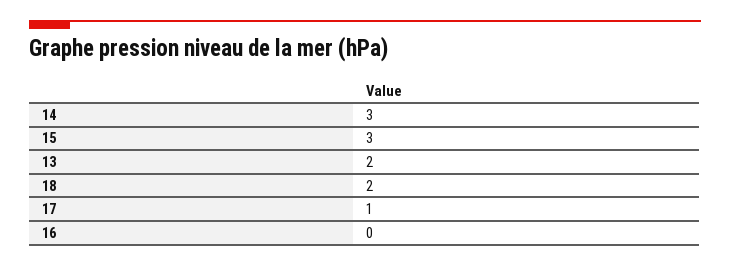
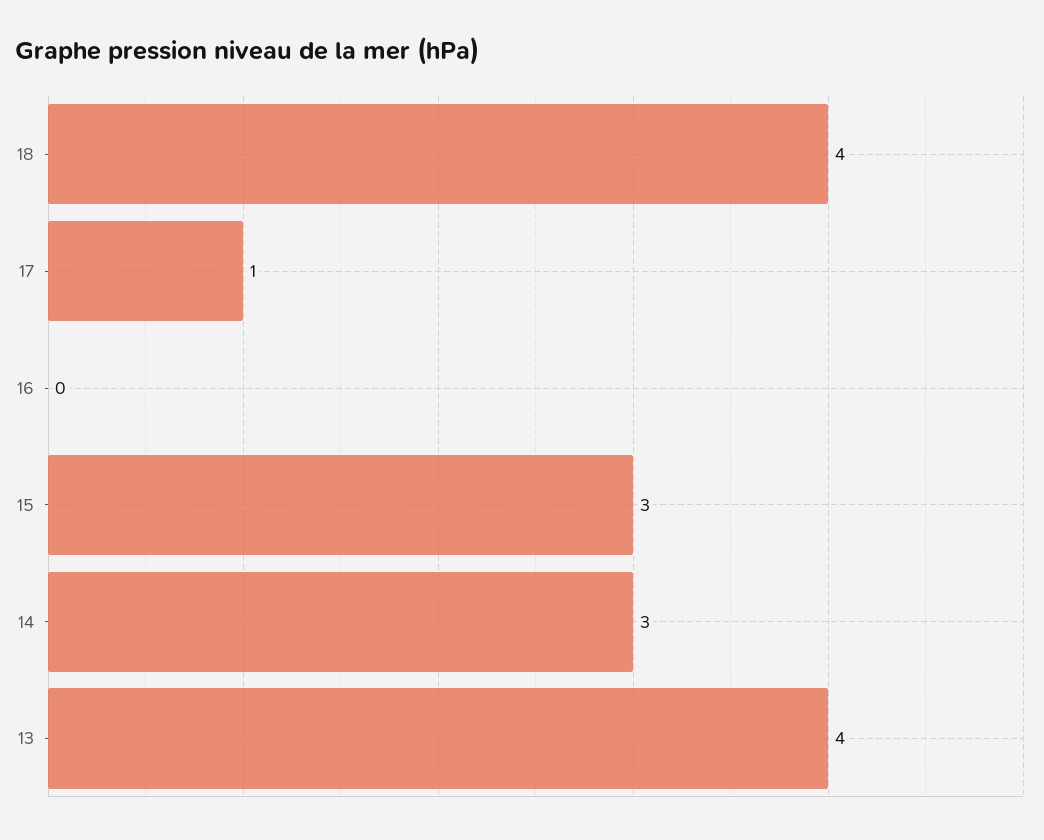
13: 2 -> 4
18: 2 -> 4

